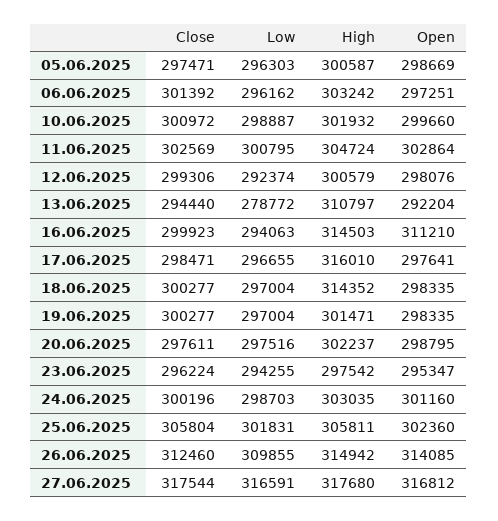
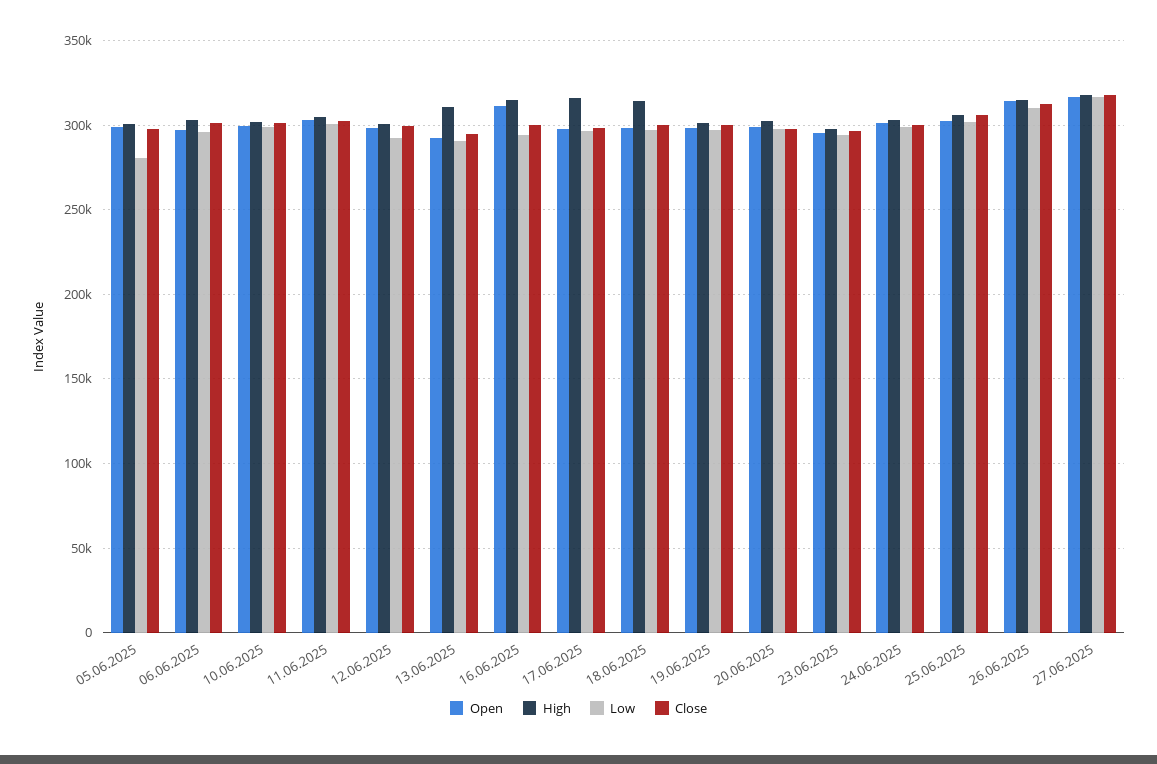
Low, 05.06.2025: 296303 -> 280000
Low, 13.06.2025: 278772 -> 290000

